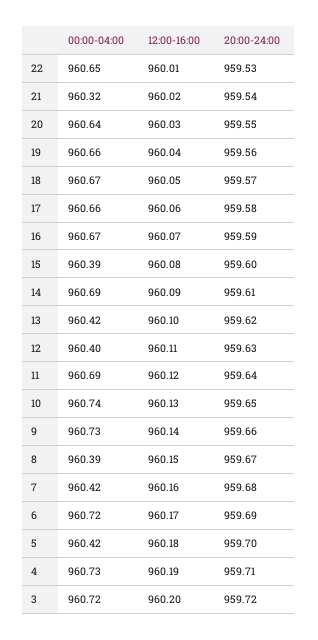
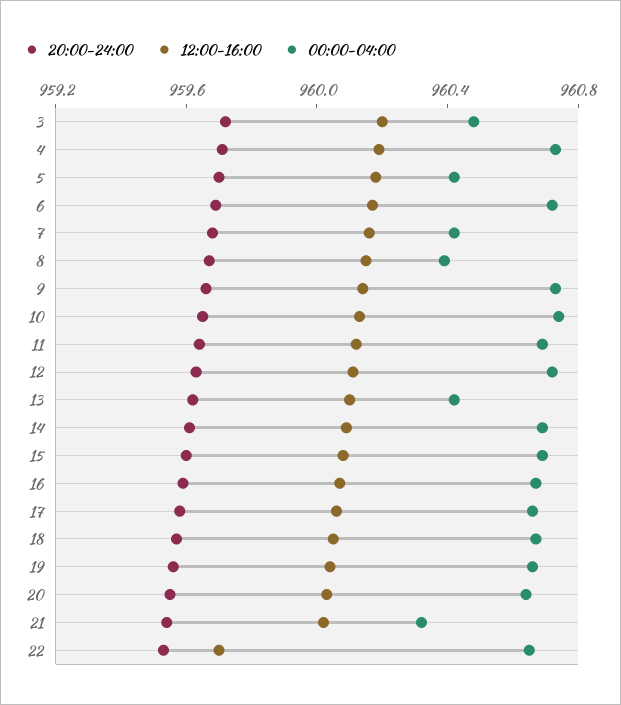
12:00-16:00, 22: 960.01 -> 959.7
00:00-04:00, 15: 960.39 -> 960.7
00:00-04:00, 12: 960.4 -> 960.7
00:00-04:00, 3: 960.72 -> 960.5

